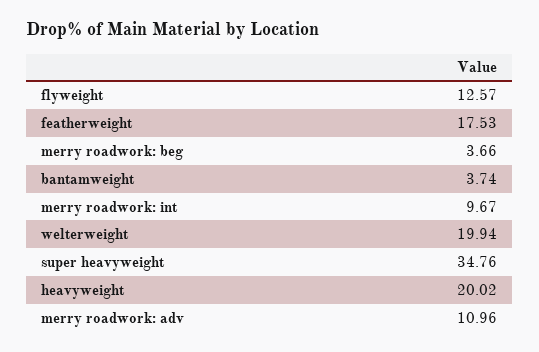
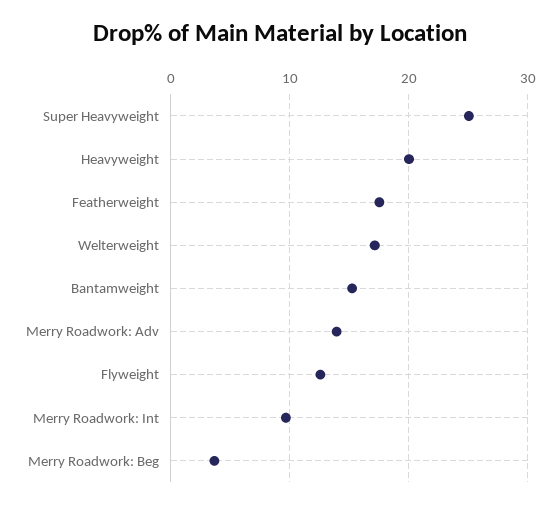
bantamweight: 3.74 -> 15
welterweight: 19.94 -> 17
super heavyweight: 34.76 -> 25
merry roadwork: adv: 10.96 -> 14

